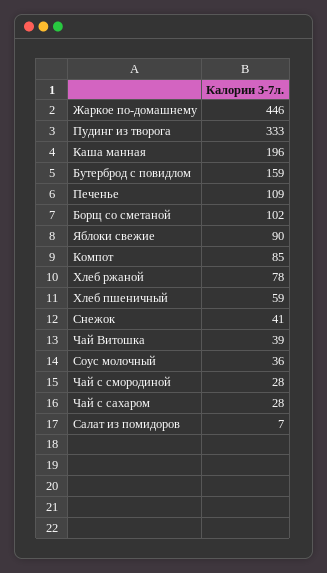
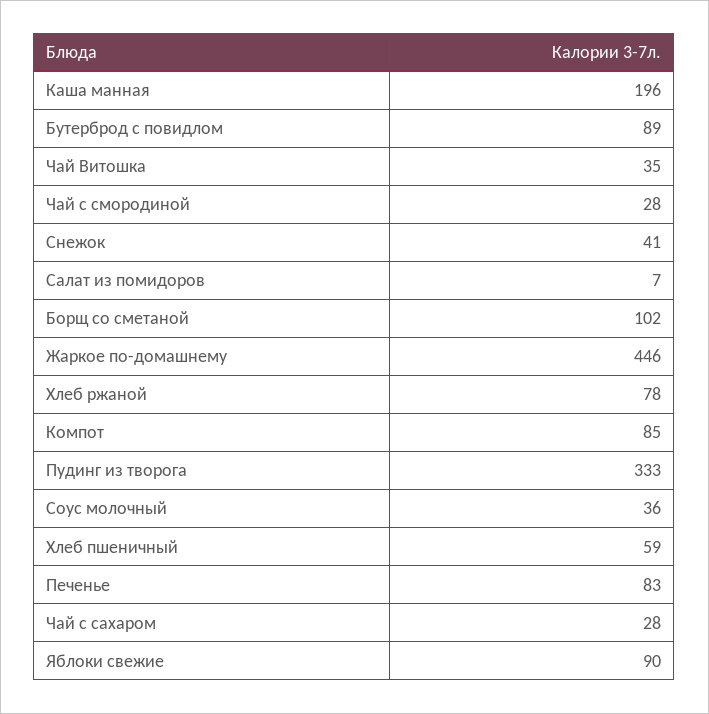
Бутерброд с повидлом: 159 -> 89
Печенье: 109 -> 83
Чай Витошка: 39 -> 35

